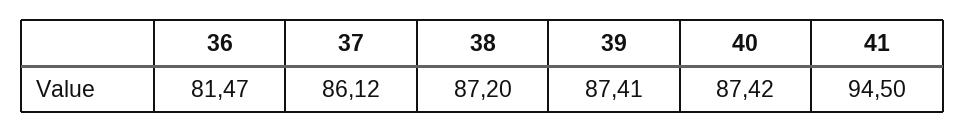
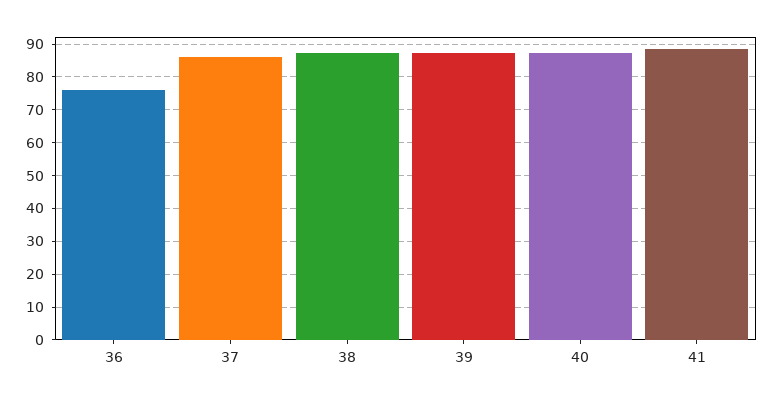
36: 81.47 -> 76
41: 94.5 -> 88

